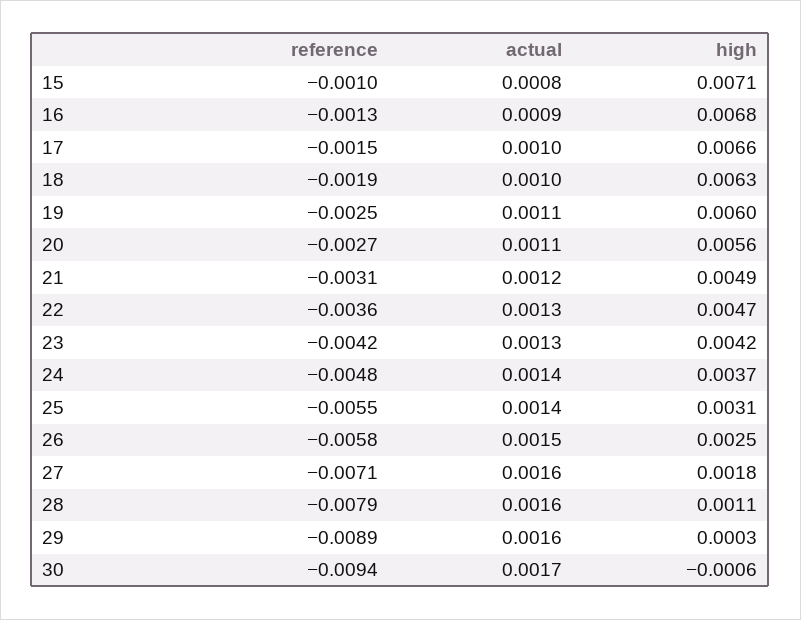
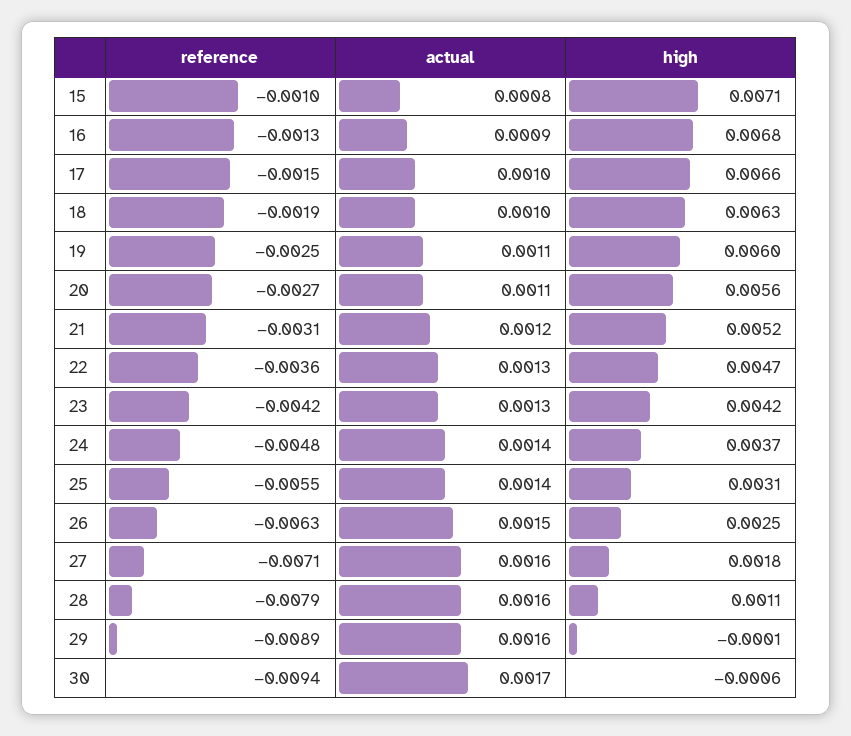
high, 21: 0.0049 -> 0.0052
reference, 26: -0.0058 -> -0.0063
high, 29: 0.0003 -> -0.0001

